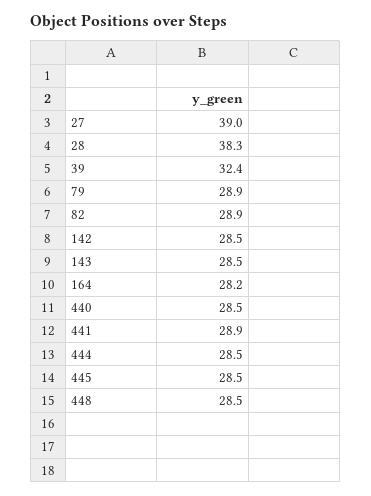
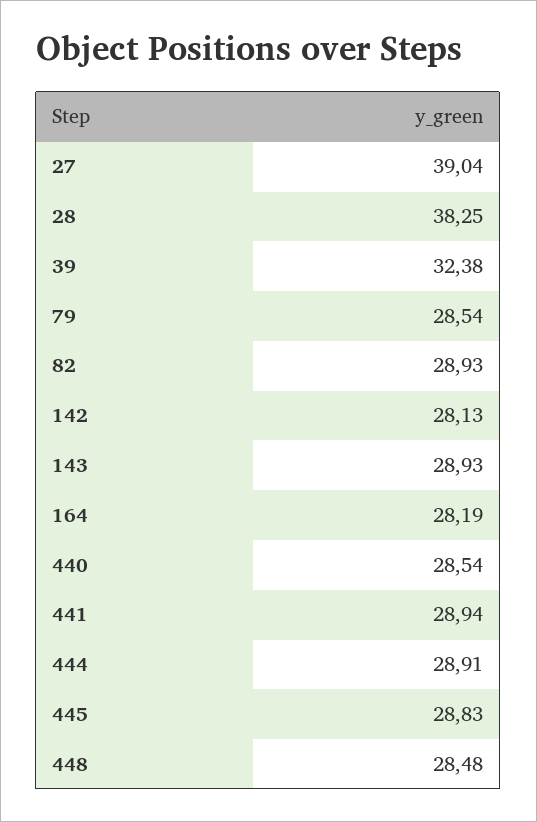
79: 28.9 -> 28.54
142: 28.5 -> 28.13
143: 28.5 -> 28.93
444: 28.5 -> 28.91
445: 28.5 -> 28.83

